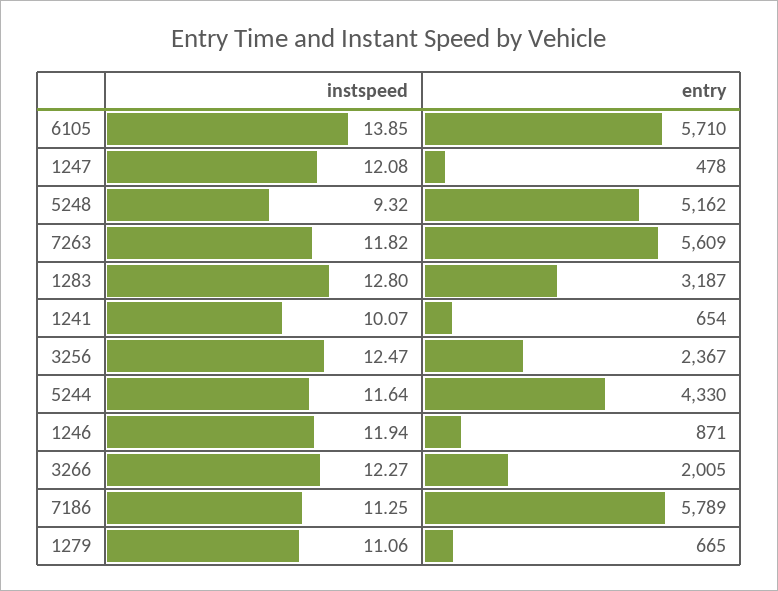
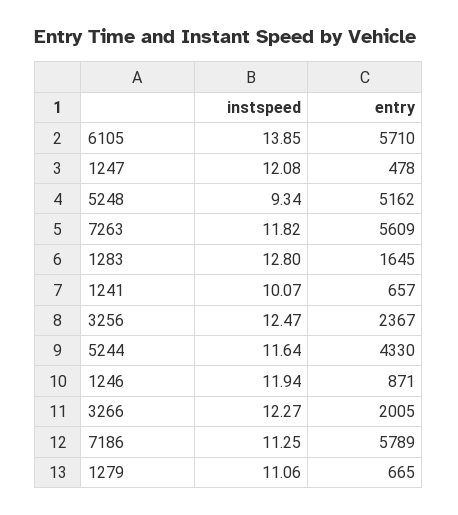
instspeed, 5248: 9.32 -> 9.34
entry, 1283: 3187 -> 1645
entry, 1241: 654 -> 657

